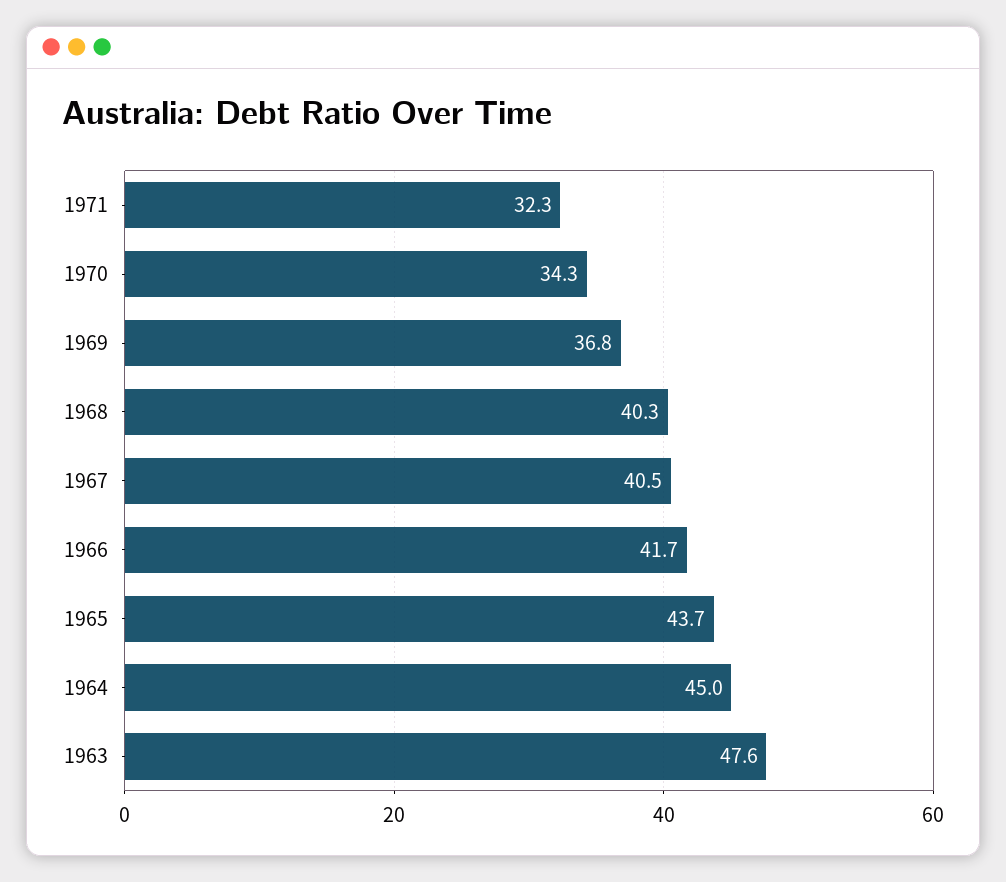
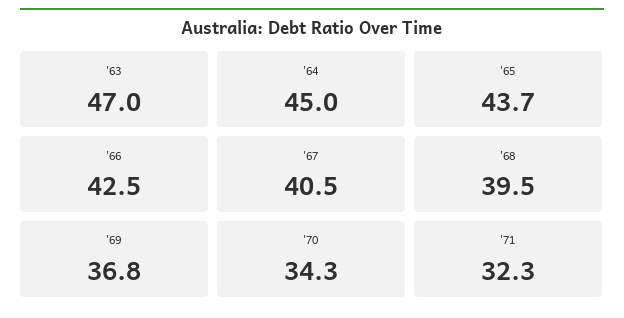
1968: 40.3 -> 39.5
1966: 41.7 -> 42.5
1963: 47.6 -> 47

